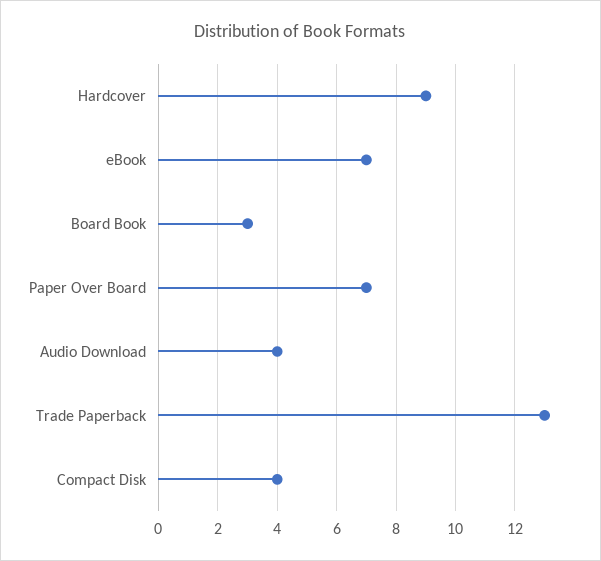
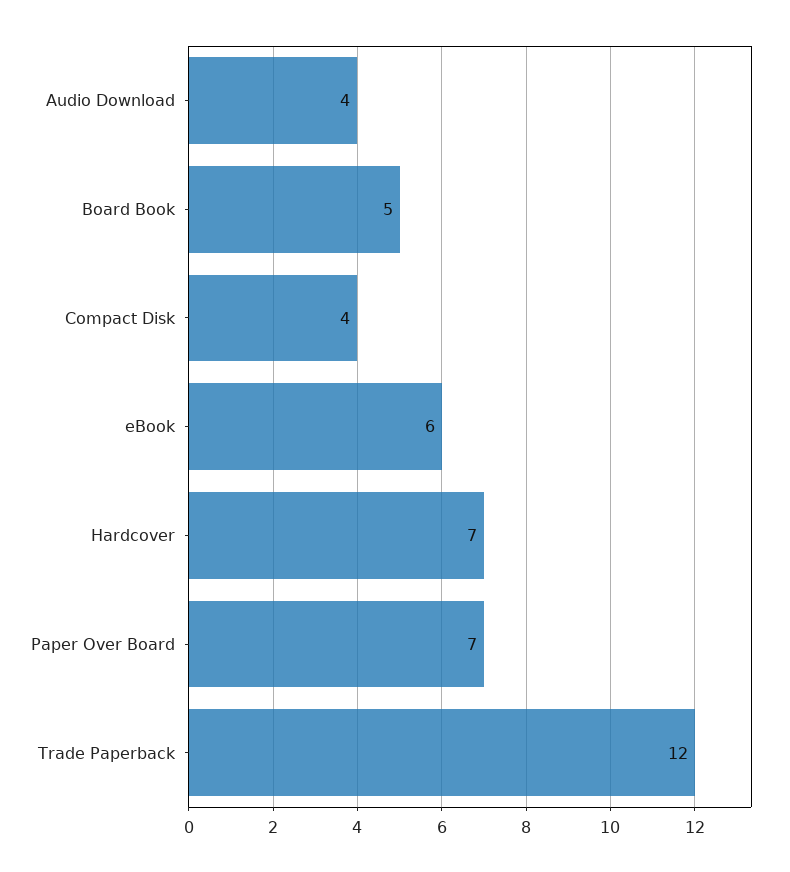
Hardcover: 9 -> 7
eBook: 7 -> 6
Board Book: 3 -> 5
Trade Paperback: 13 -> 12

